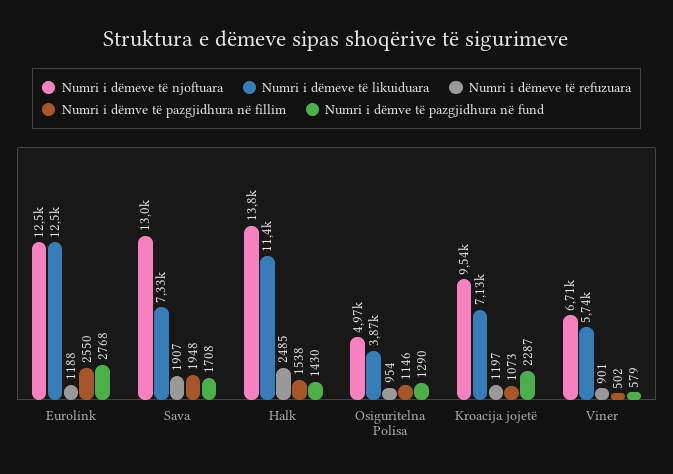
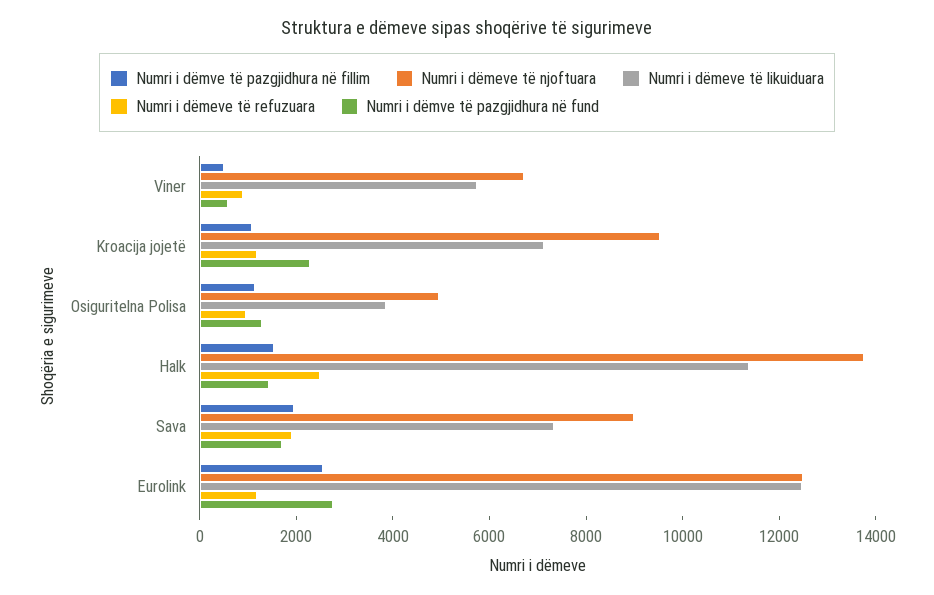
Numri i dëmeve të njoftuara, Sava: 13000 -> 9000

